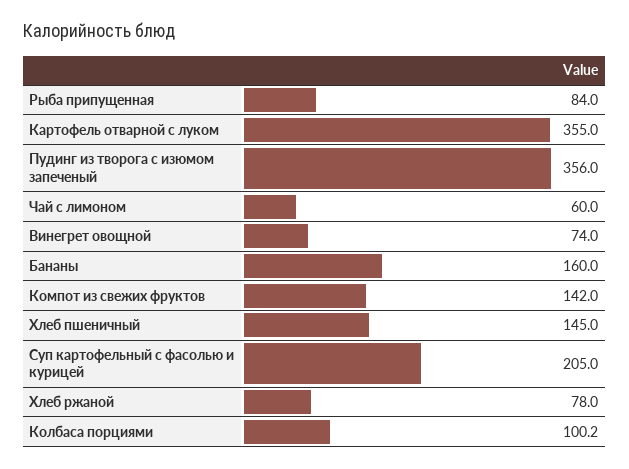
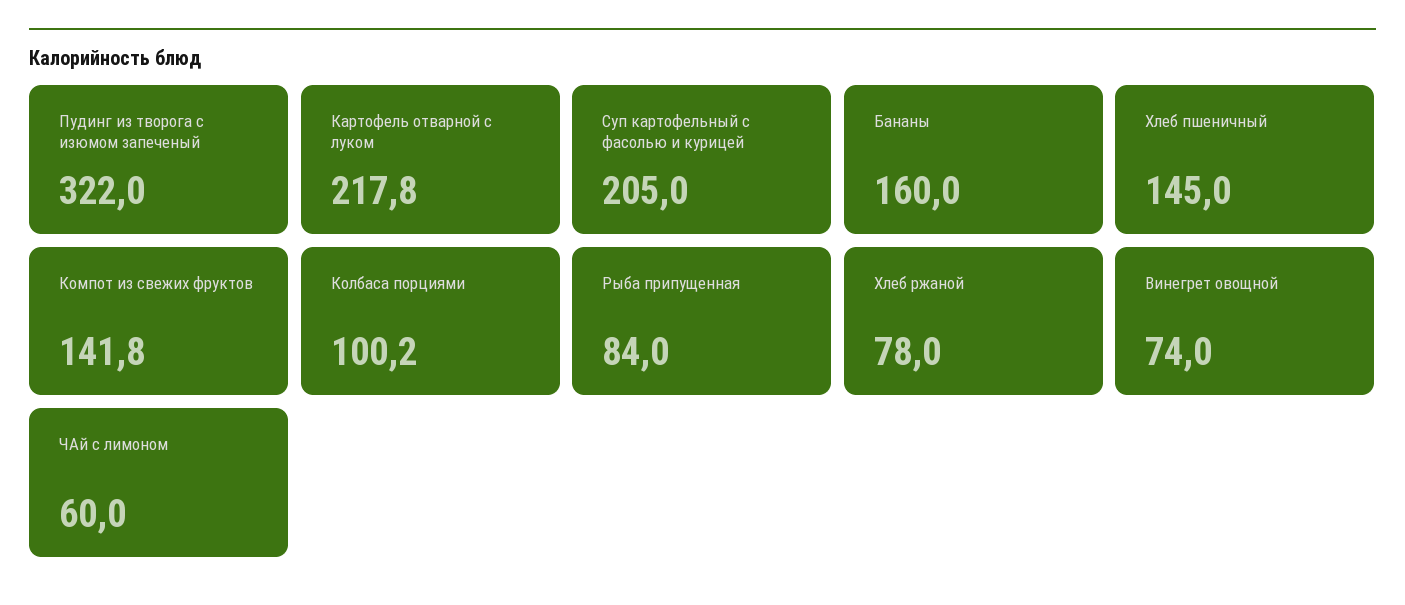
Картофель отварной с луком: 355 -> 217.8
Пудинг из творога с изюмом запеченый: 356 -> 322
Компот из свежих фруктов: 142 -> 141.8

